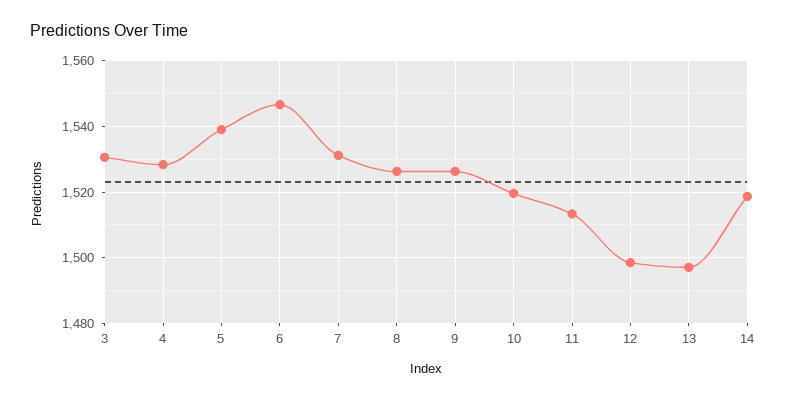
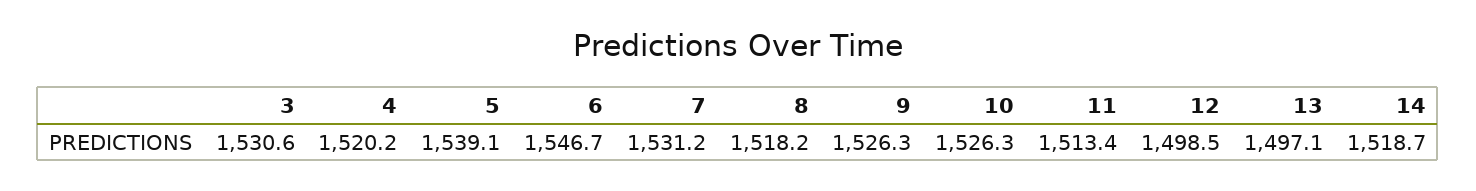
4: 1528 -> 1520.2
8: 1526 -> 1518.2
10: 1520 -> 1526.3

